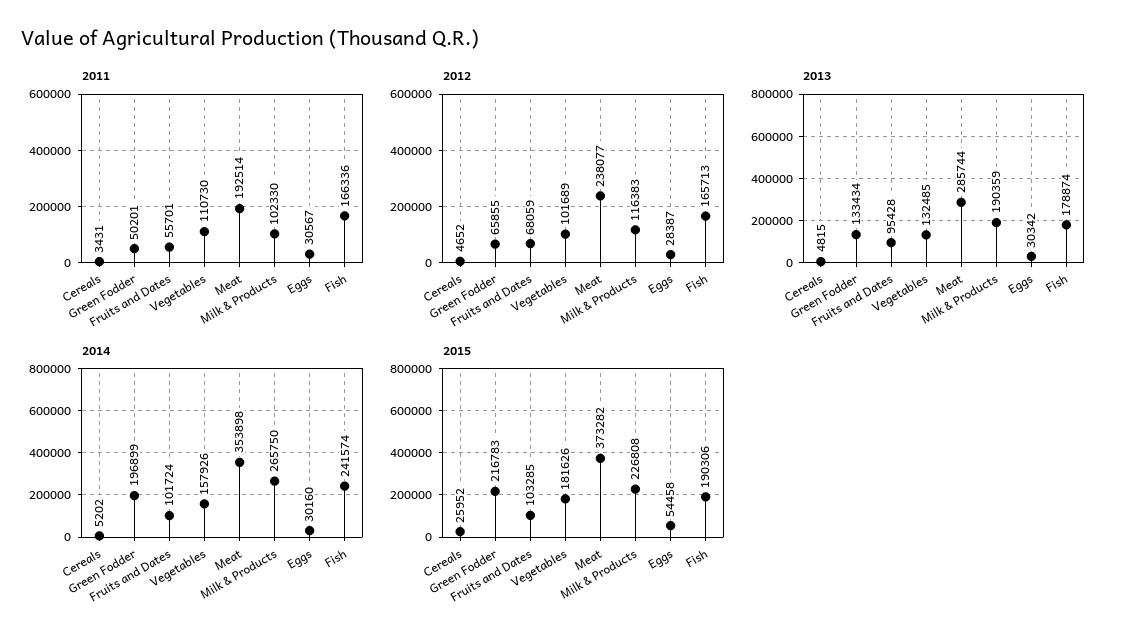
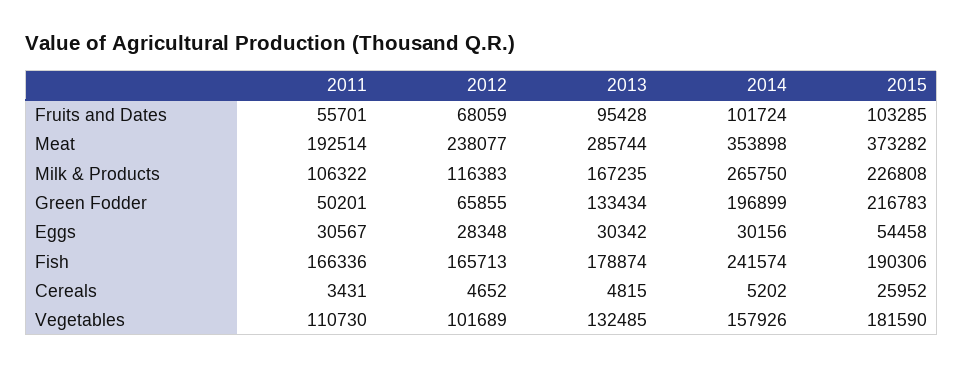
2011, Milk & Products: 102330 -> 106322
2012, Eggs: 28387 -> 28348
2013, Milk & Products: 190359 -> 167235
2014, Eggs: 30160 -> 30156
2015, Vegetables: 181626 -> 181590

